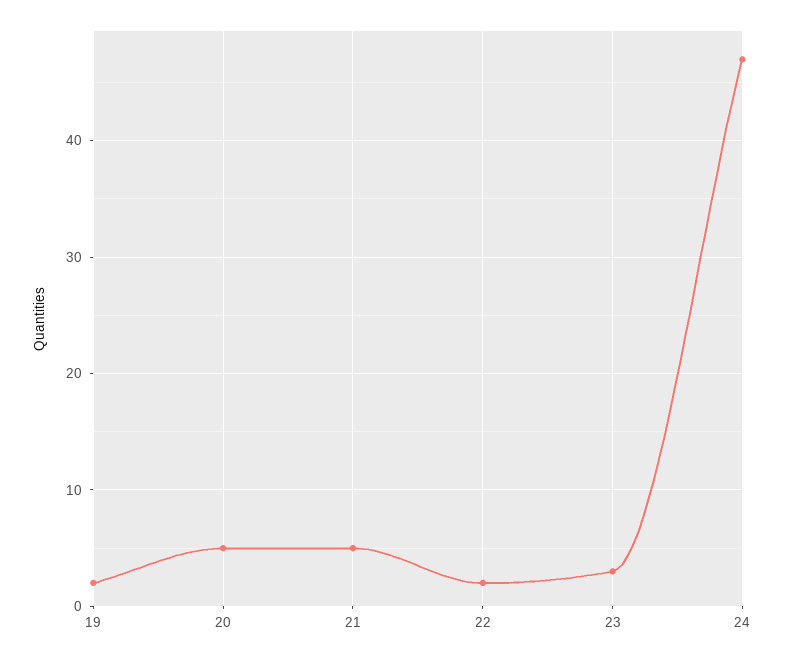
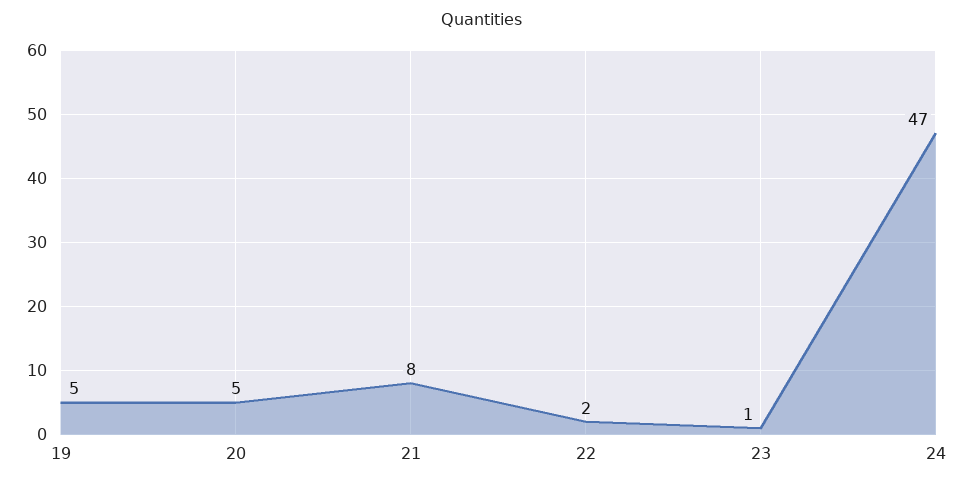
19: 2 -> 5
21: 5 -> 8
23: 3 -> 1

